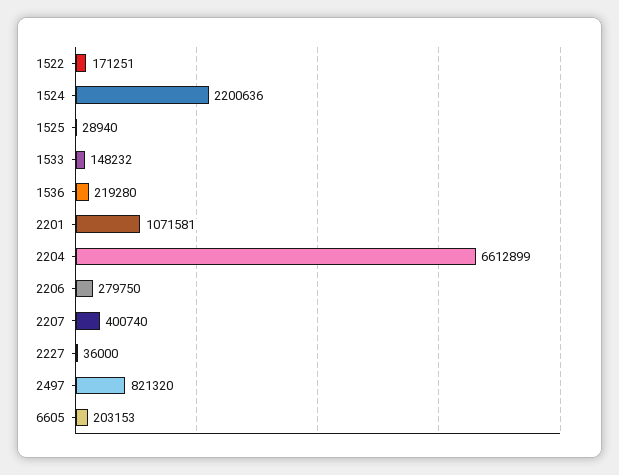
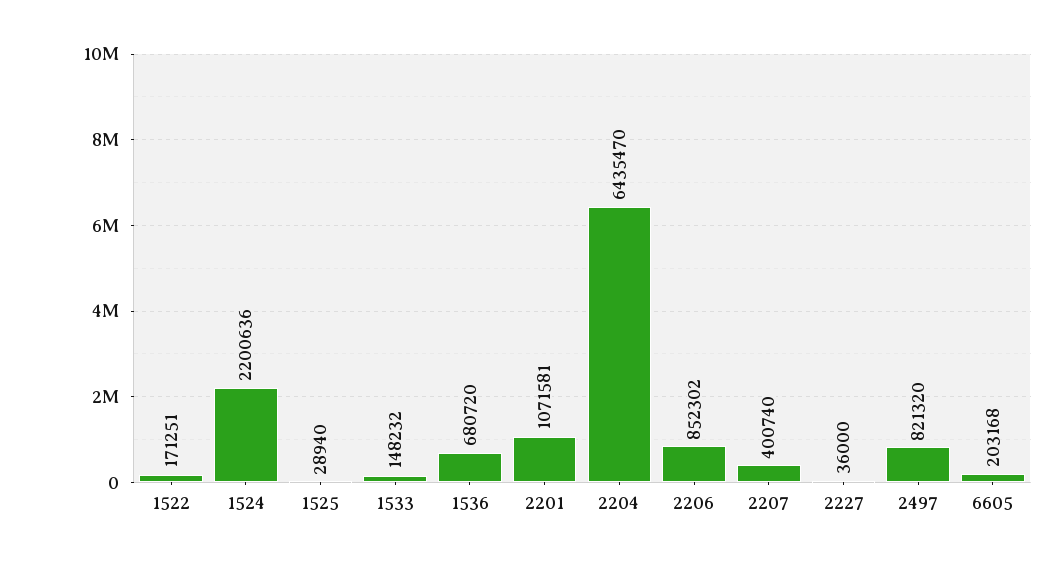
1536: 219280 -> 680720
2204: 6612899 -> 6435470
2206: 279750 -> 852302
6605: 203153 -> 203168

